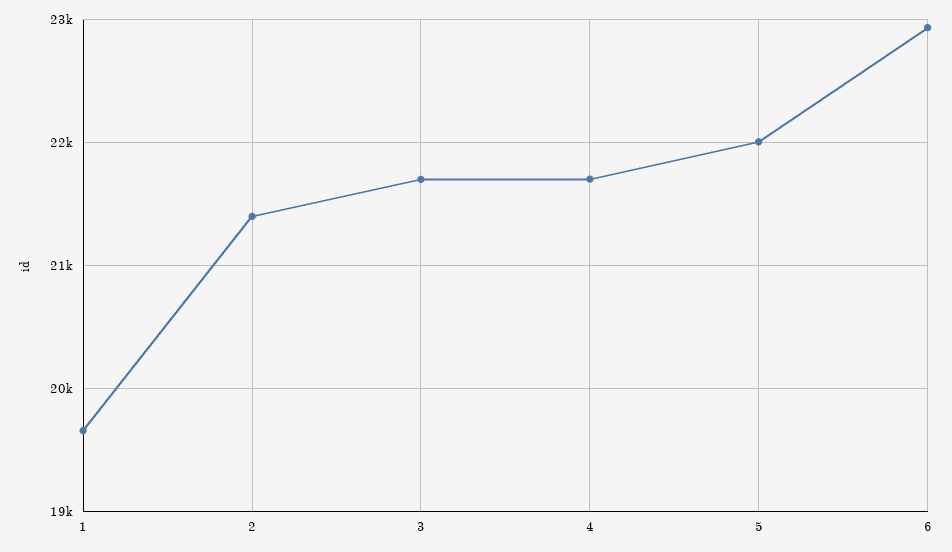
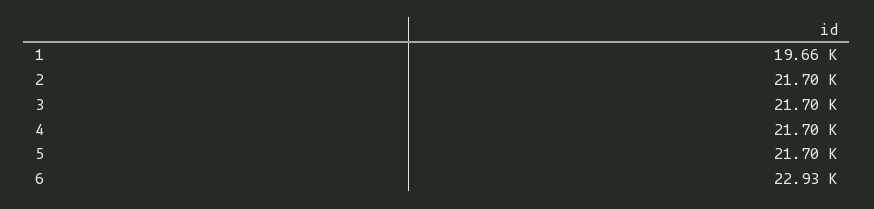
2: 21400 -> 21700
5: 22000 -> 21700

